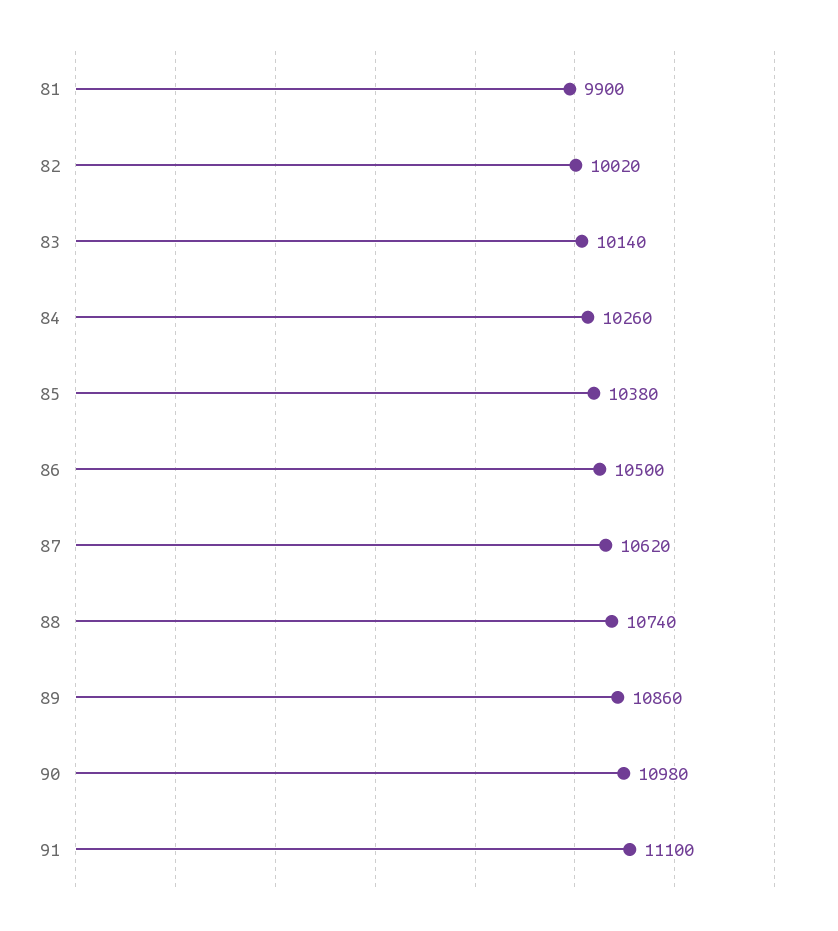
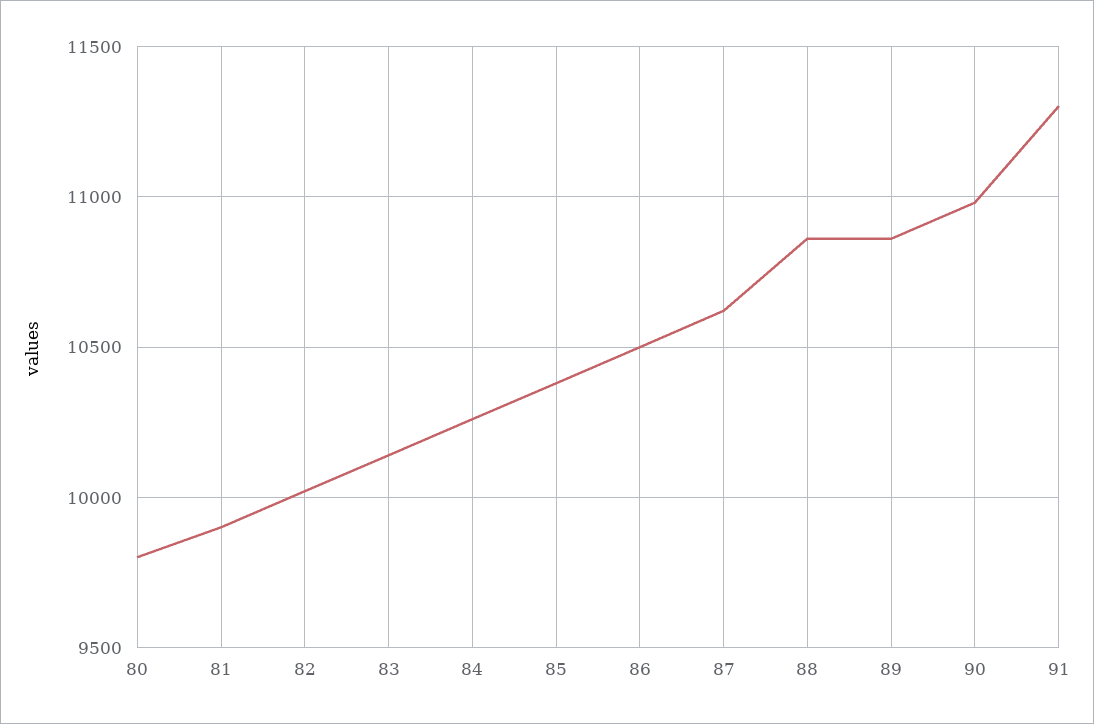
88: 10740 -> 10850
91: 11100 -> 11300
80: none -> 9800

